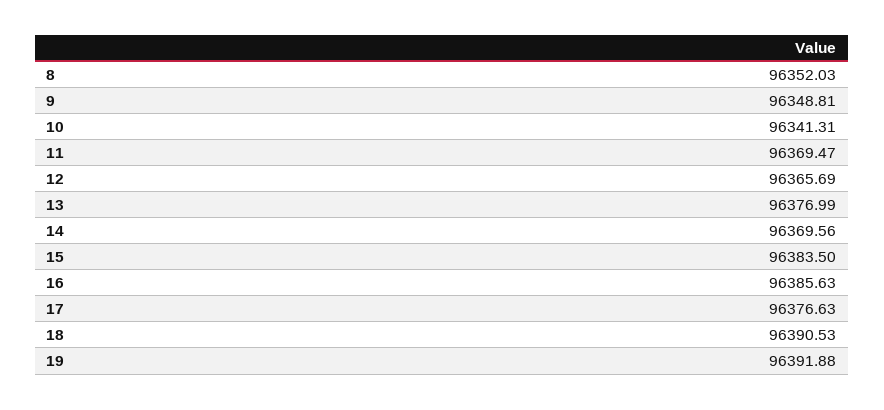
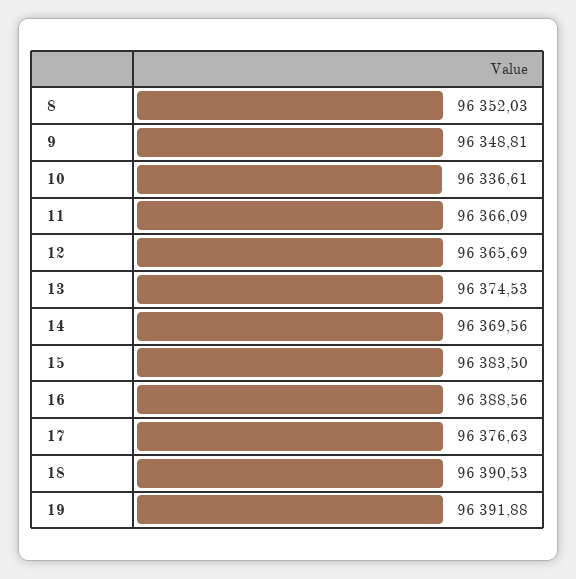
10: 96341.31 -> 96336.61
11: 96369.47 -> 96366.09
13: 96376.99 -> 96374.53
16: 96385.63 -> 96388.56

